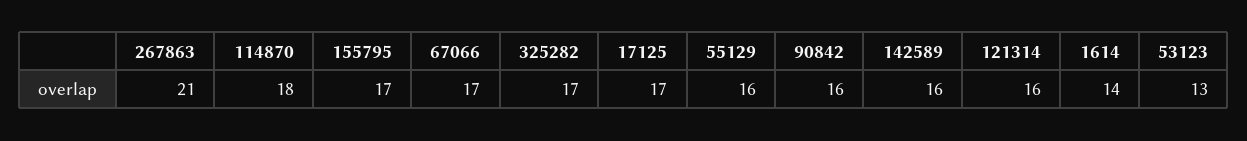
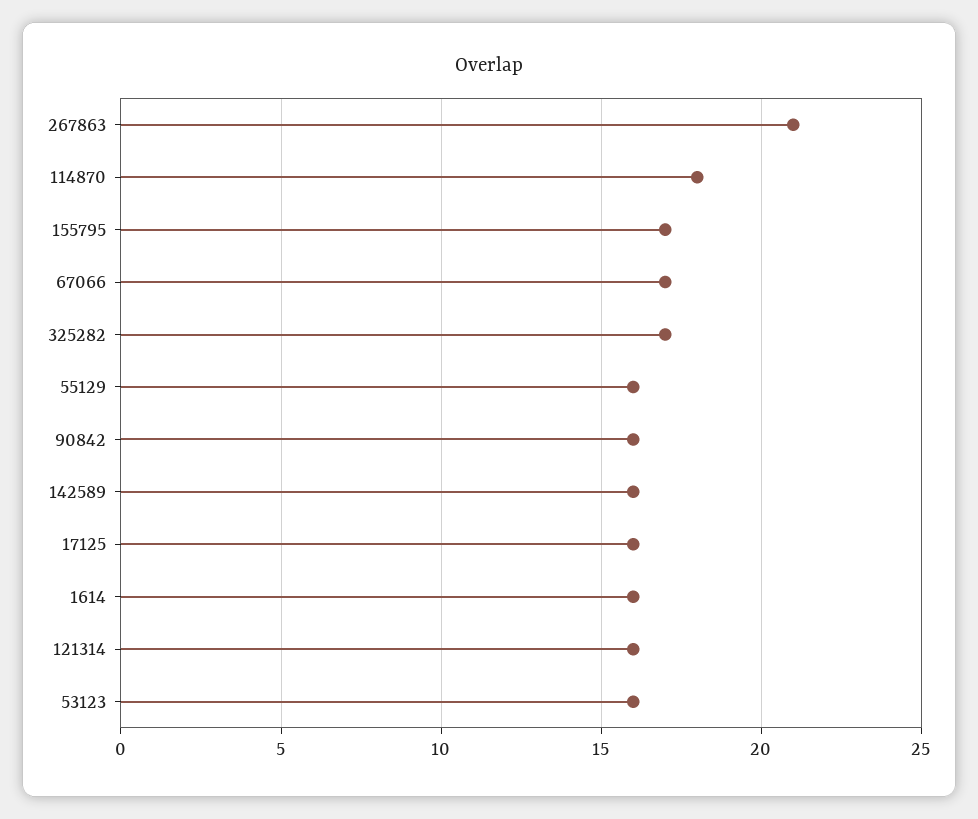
17125: 17 -> 16
1614: 14 -> 16
53123: 13 -> 16

